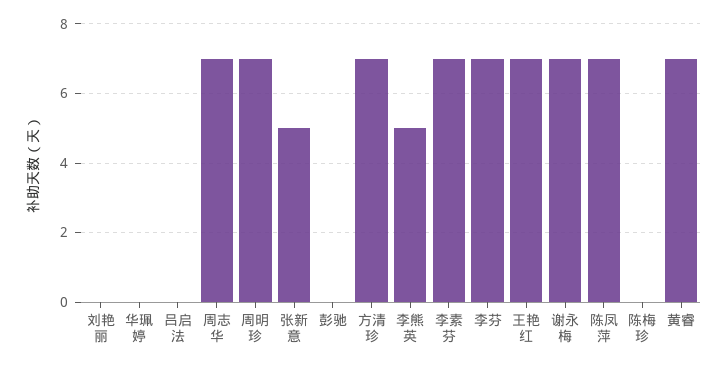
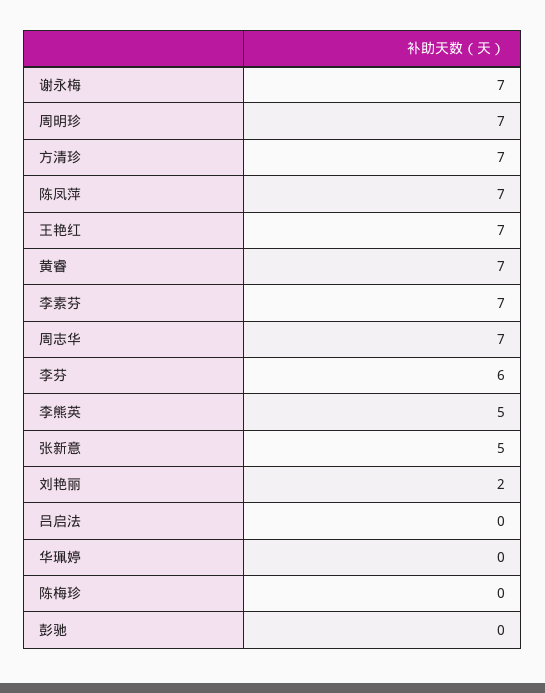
刘艳丽: 0 -> 2
李芬: 7 -> 6

